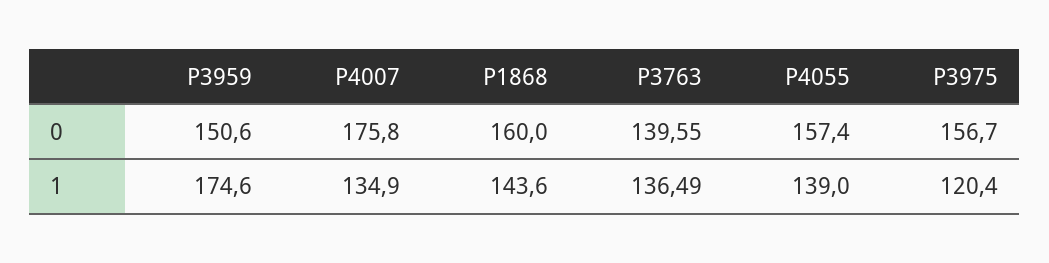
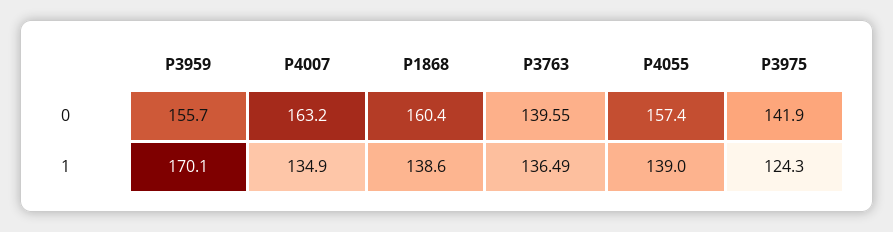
P3959, 0: 150.6 -> 155.7
P4007, 0: 175.8 -> 163.2
P1868, 0: 160 -> 160.4
P3975, 0: 156.7 -> 141.9
P3959, 1: 174.6 -> 170.1
P1868, 1: 143.6 -> 138.6
P3975, 1: 120.4 -> 124.3

